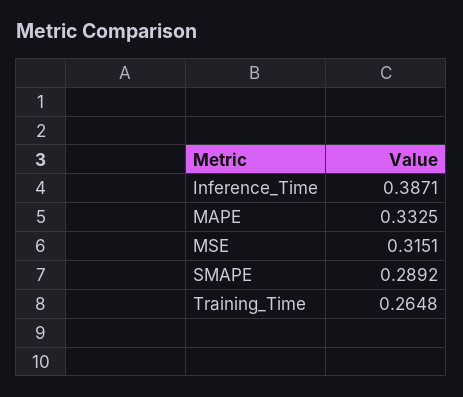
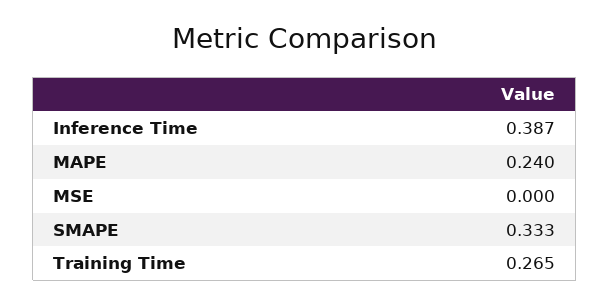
MAPE: 0.3325 -> 0.24
MSE: 0.3151 -> 0
SMAPE: 0.2892 -> 0.333

